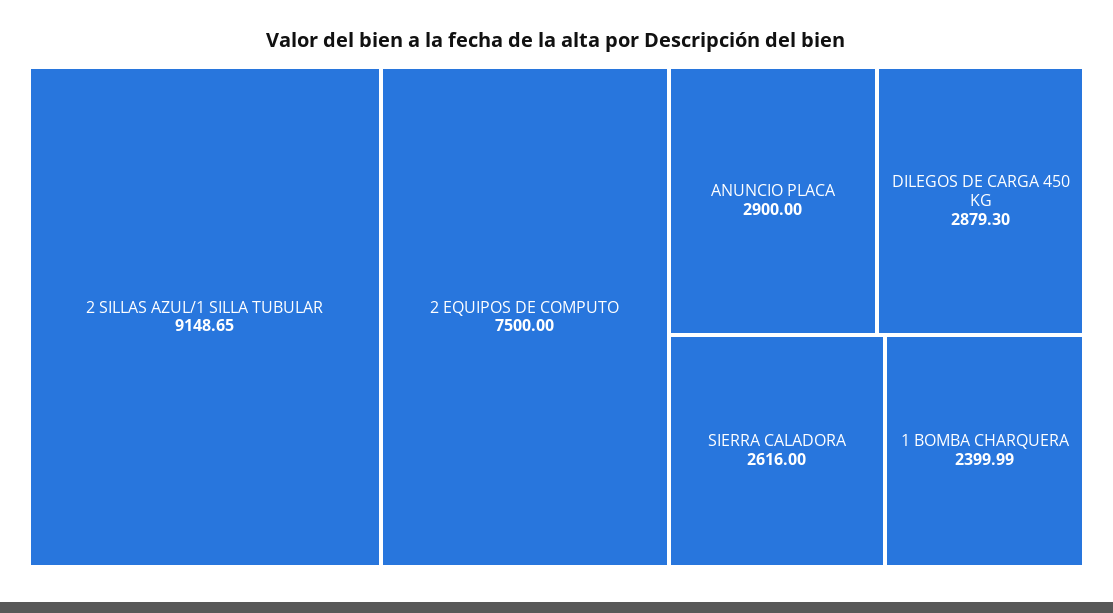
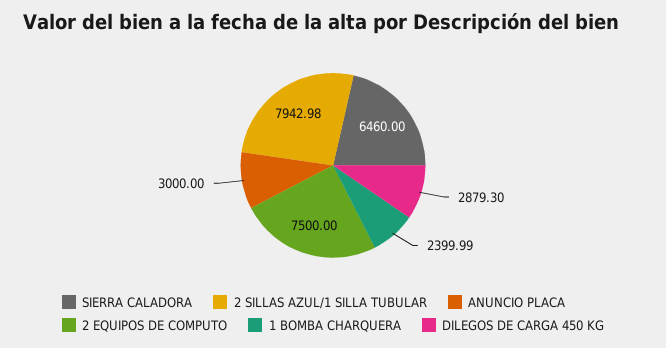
2 SILLAS AZUL/1 SILLA TUBULAR: 9148.65 -> 7942.98
ANUNCIO PLACA: 2900 -> 3000
SIERRA CALADORA: 2616 -> 6460

